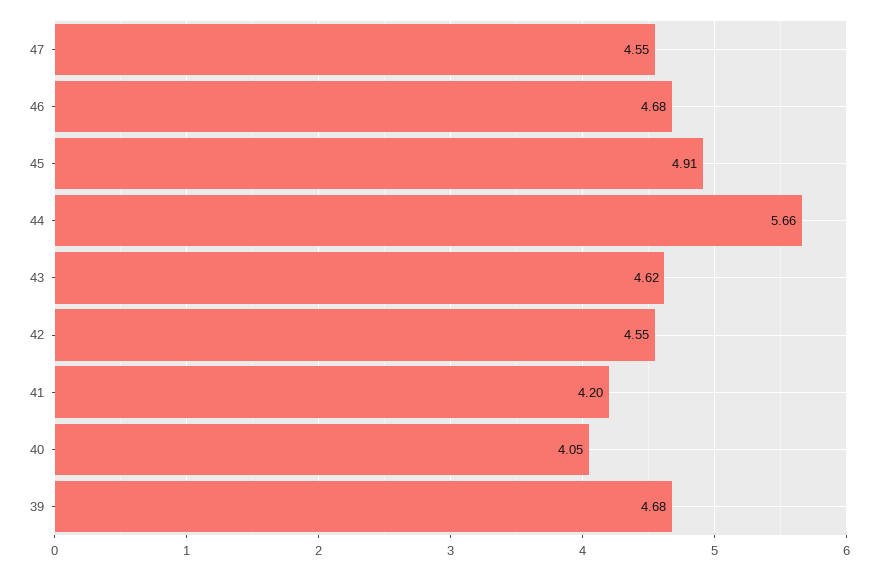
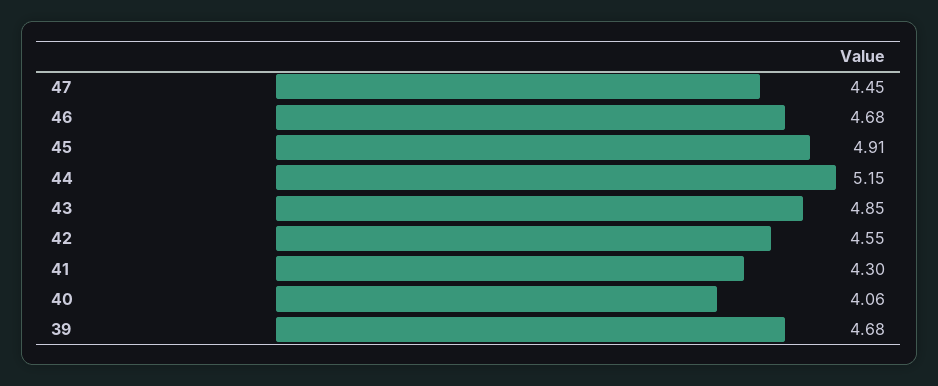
47: 4.55 -> 4.45
44: 5.66 -> 5.15
43: 4.62 -> 4.85
41: 4.2 -> 4.3
40: 4.05 -> 4.06

